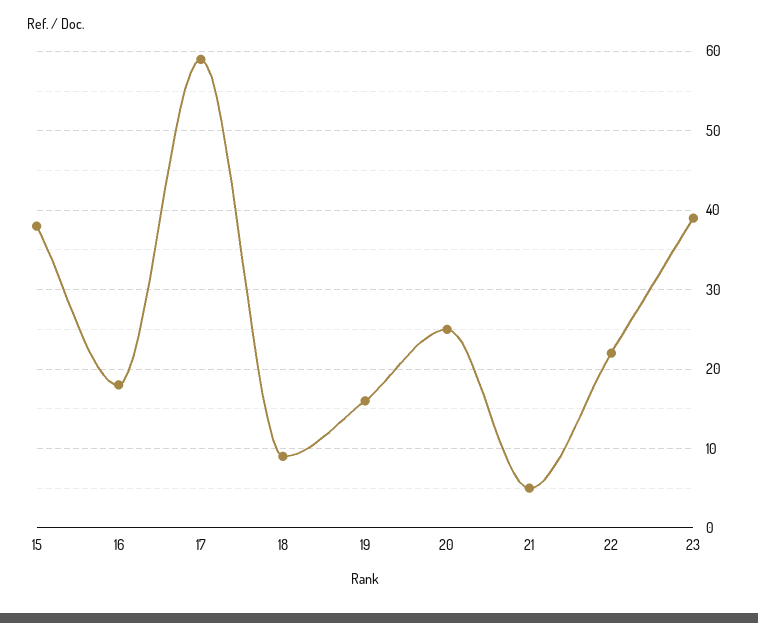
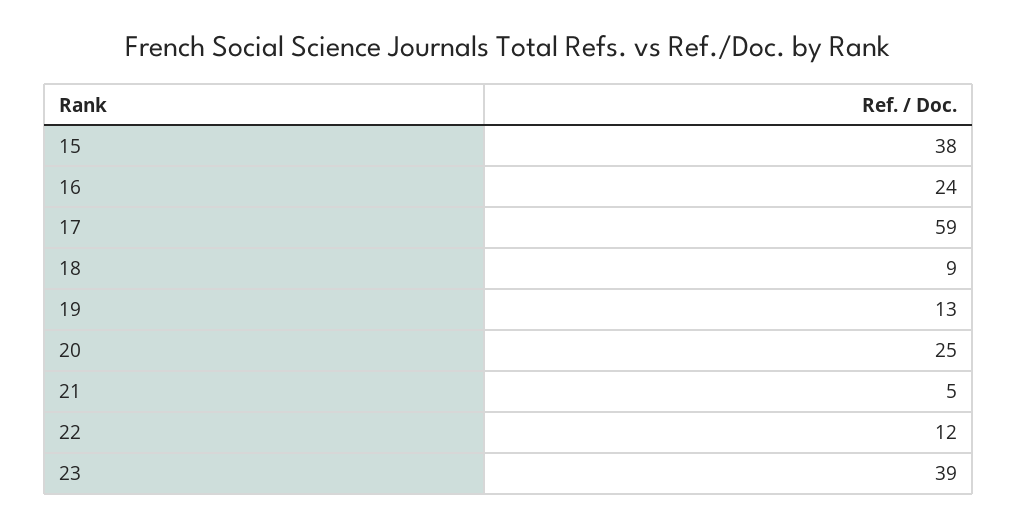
16: 18 -> 24
19: 16 -> 13
22: 22 -> 12

